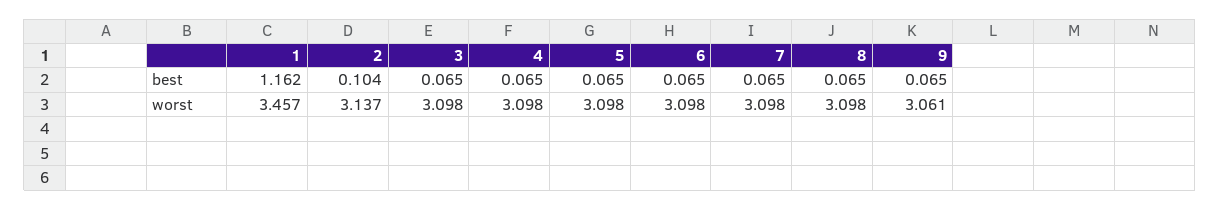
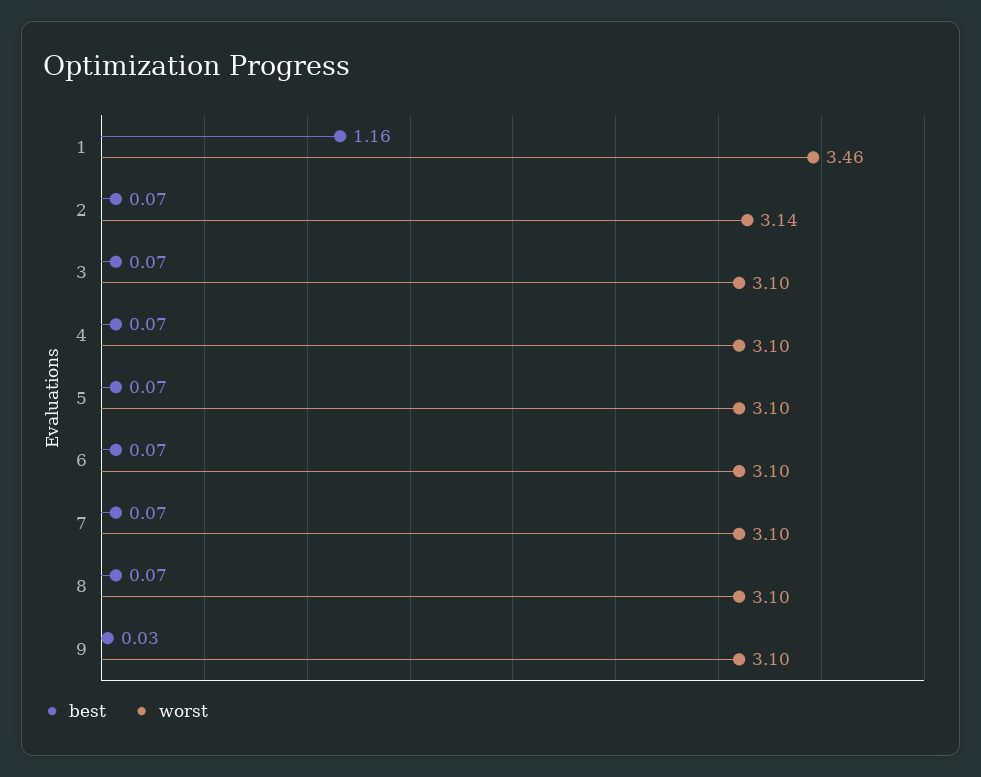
best, 2: 0.104 -> 0.07
best, 9: 0.065 -> 0.03
worst, 9: 3.061 -> 3.1

